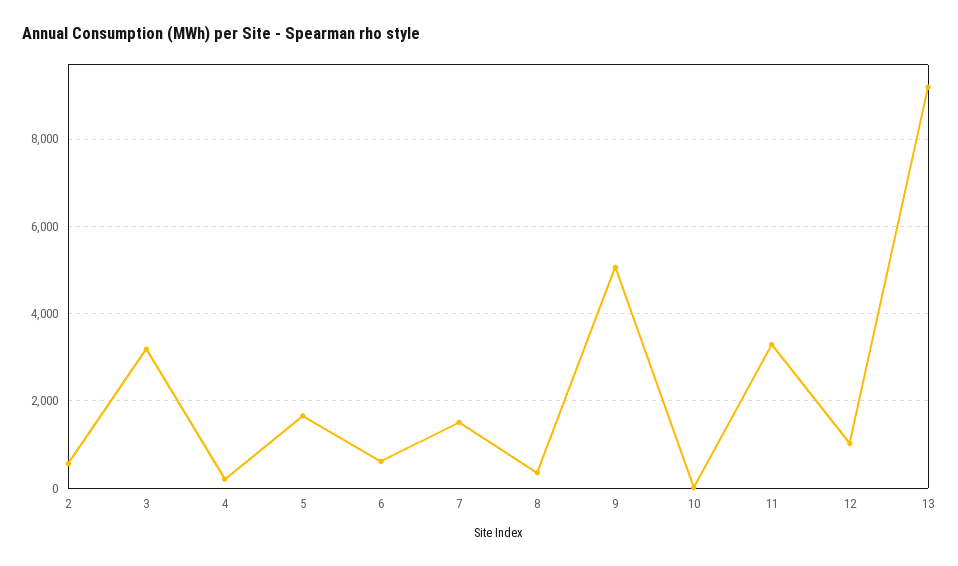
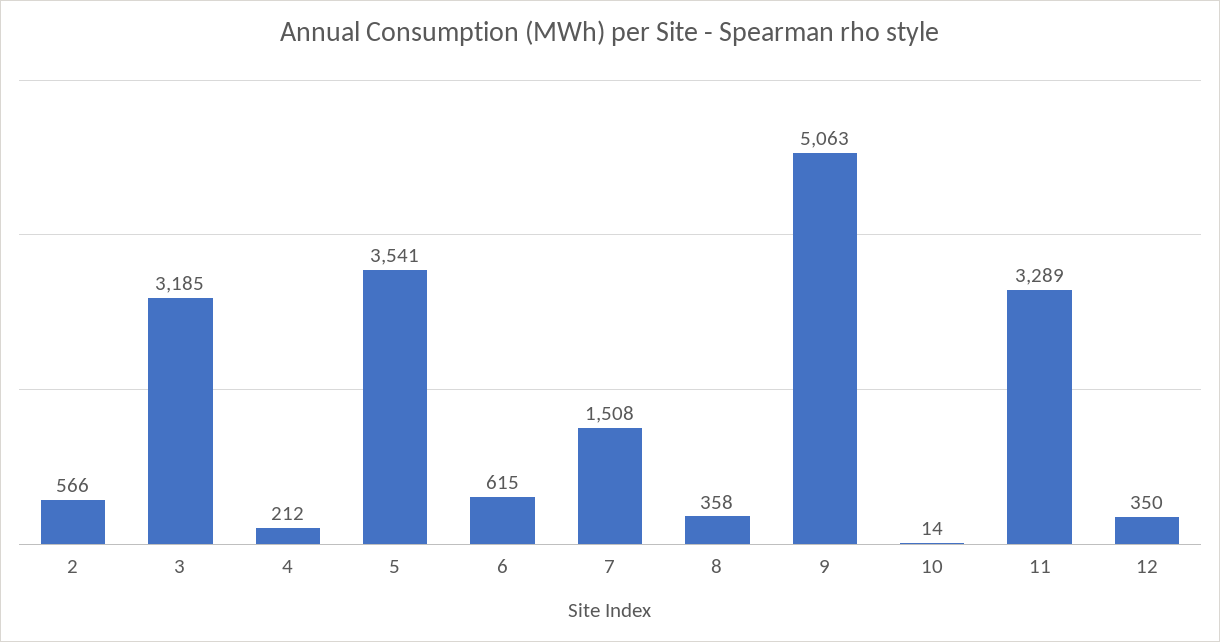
5: 1600 -> 3541
12: 1000 -> 350
13: 9200 -> none

